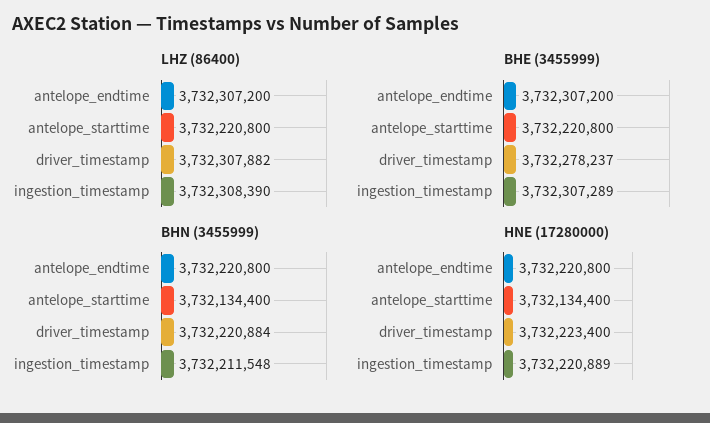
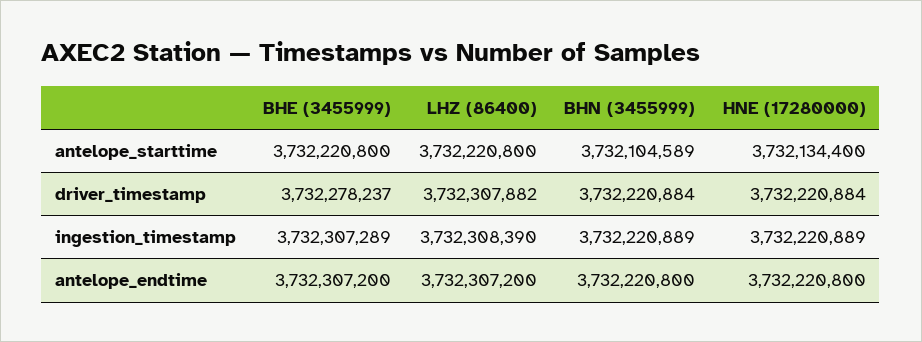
BHN (3455999), antelope_starttime: 3732134400 -> 3732104589
BHN (3455999), ingestion_timestamp: 3732211548 -> 3732220889
HNE (17280000), driver_timestamp: 3732223400 -> 3732220884

